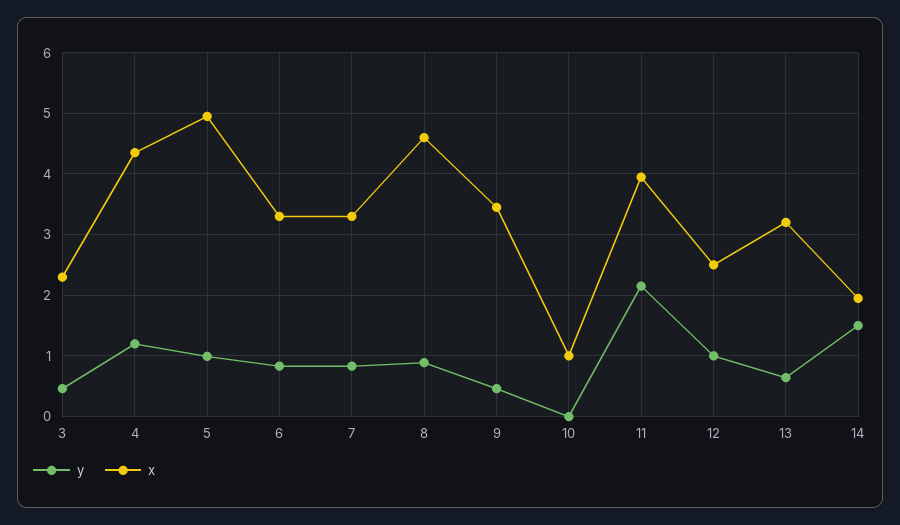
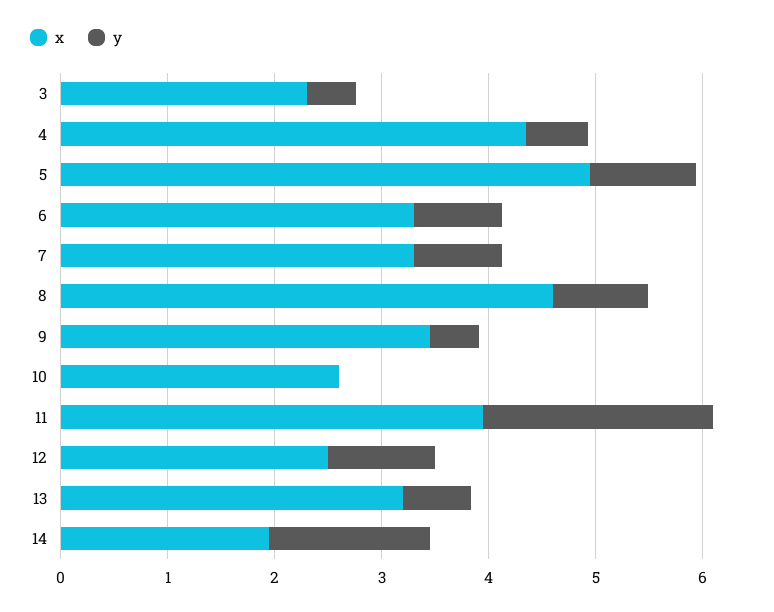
y, 4: 1.2 -> 0.6
x, 10: 1 -> 2.6

